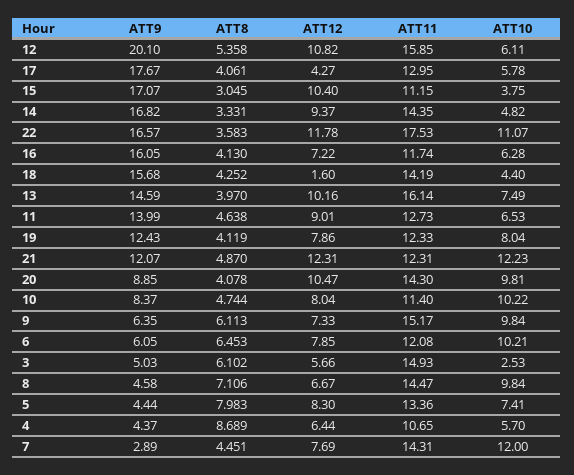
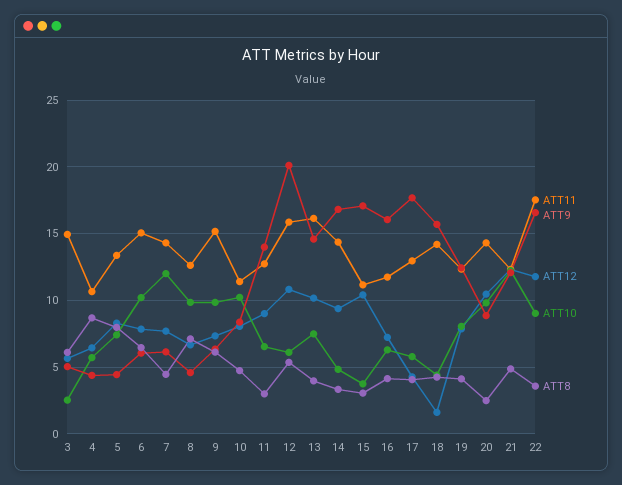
ATT10, 22: 11.07 -> 9
ATT8, 11: 4.638 -> 3
ATT8, 20: 4.078 -> 2.5
ATT11, 6: 12.08 -> 15
ATT11, 8: 14.47 -> 12.5
ATT9, 7: 2.89 -> 6

